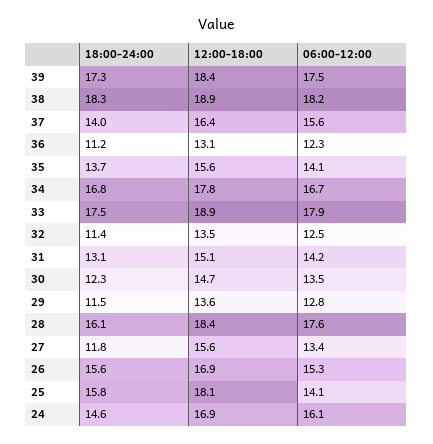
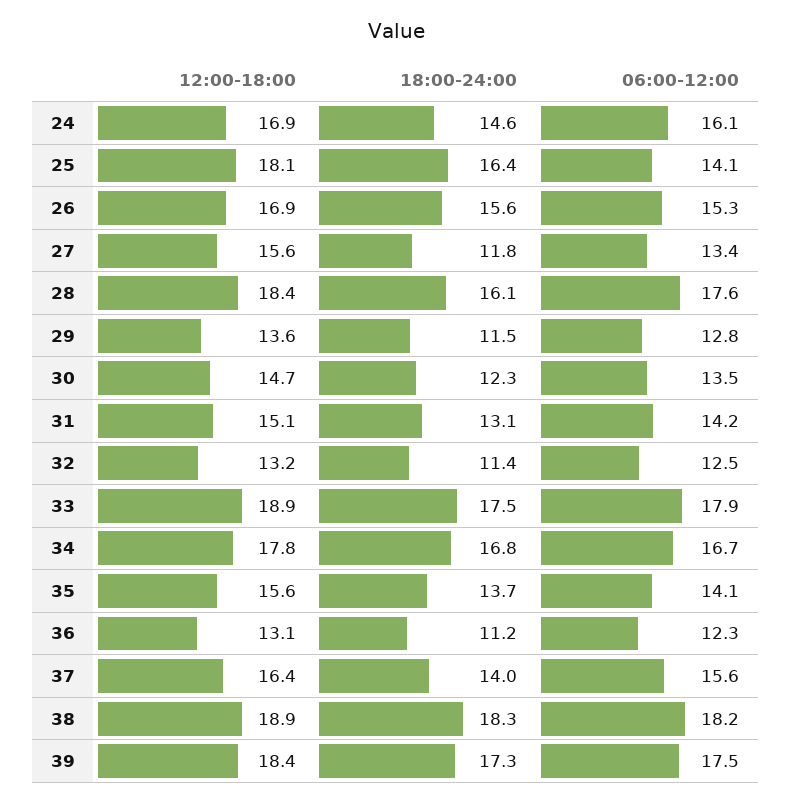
12:00-18:00, 32: 13.5 -> 13.2
18:00-24:00, 25: 15.8 -> 16.4

